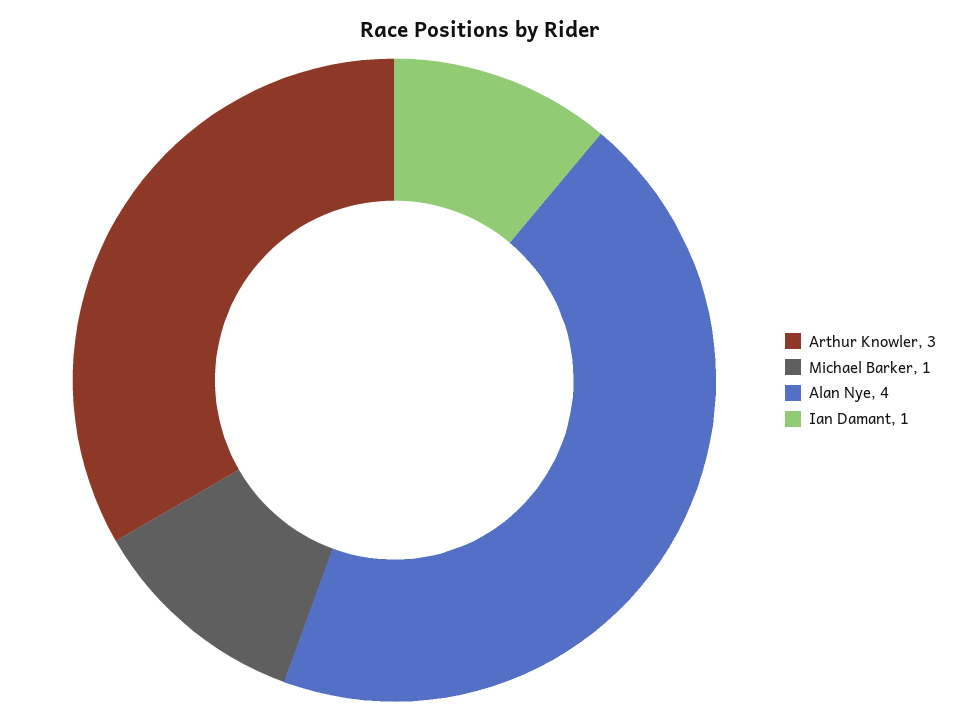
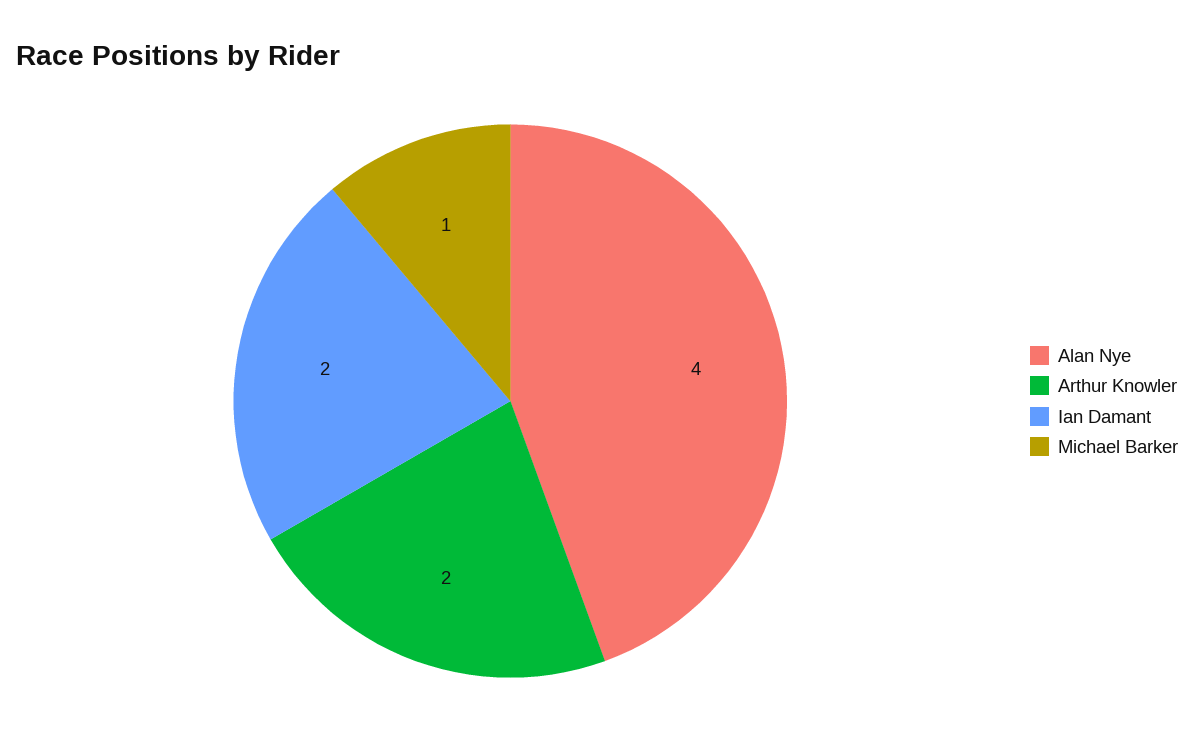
Arthur Knowler: 3 -> 2
Ian Damant: 1 -> 2

